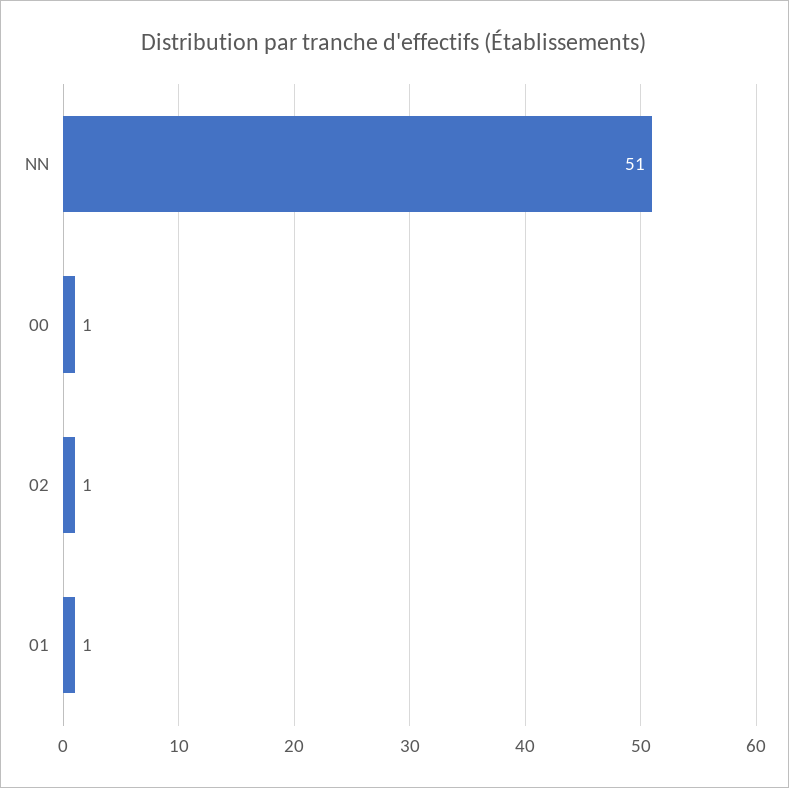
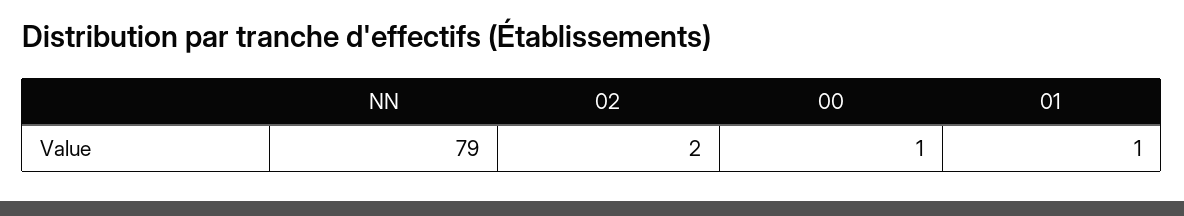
NN: 51 -> 79
02: 1 -> 2

